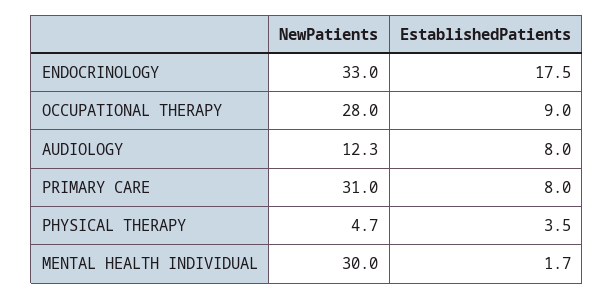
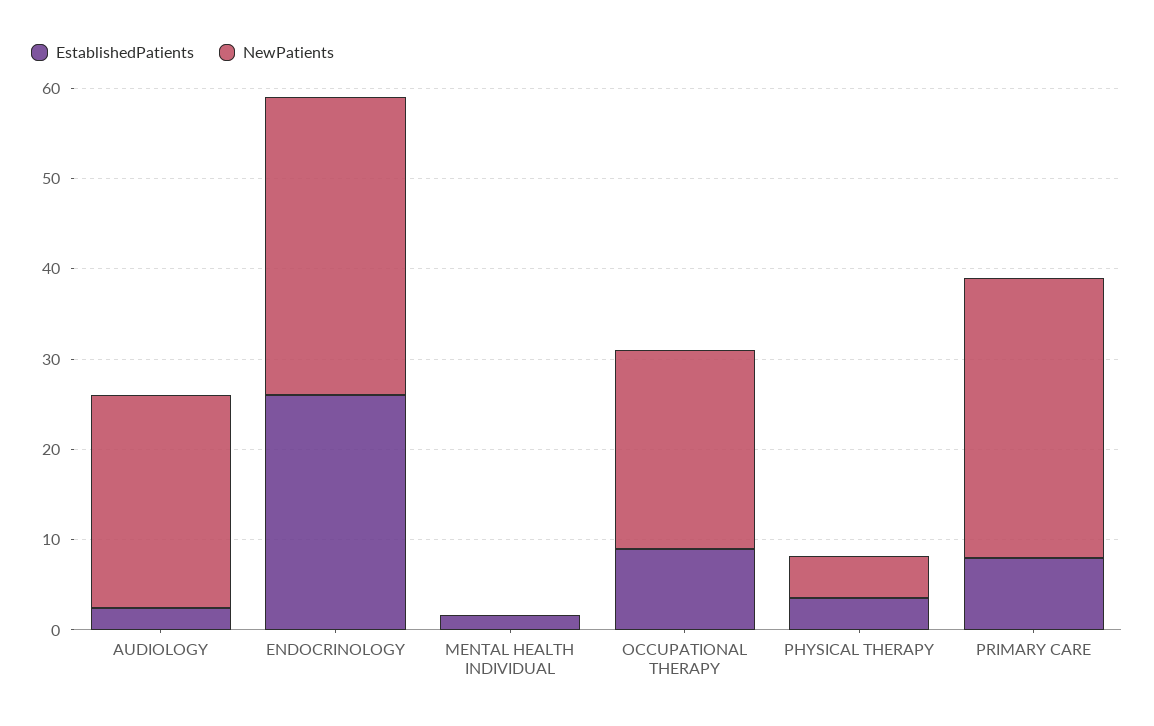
EstablishedPatients, ENDOCRINOLOGY: 17.5 -> 26
NewPatients, OCCUPATIONAL THERAPY: 28 -> 22
NewPatients, AUDIOLOGY: 12.3 -> 24
EstablishedPatients, AUDIOLOGY: 8 -> 2
NewPatients, MENTAL HEALTH INDIVIDUAL: 30 -> 0

